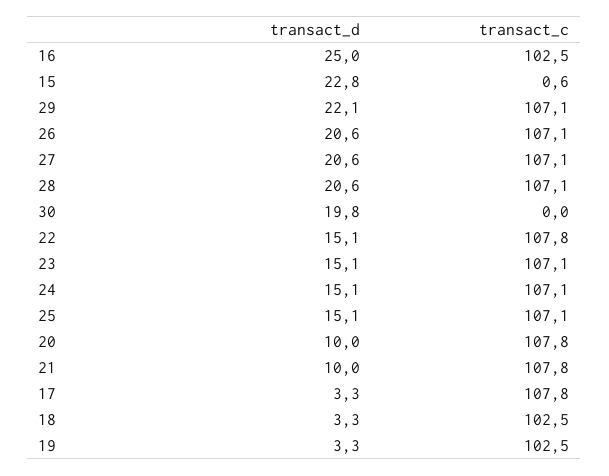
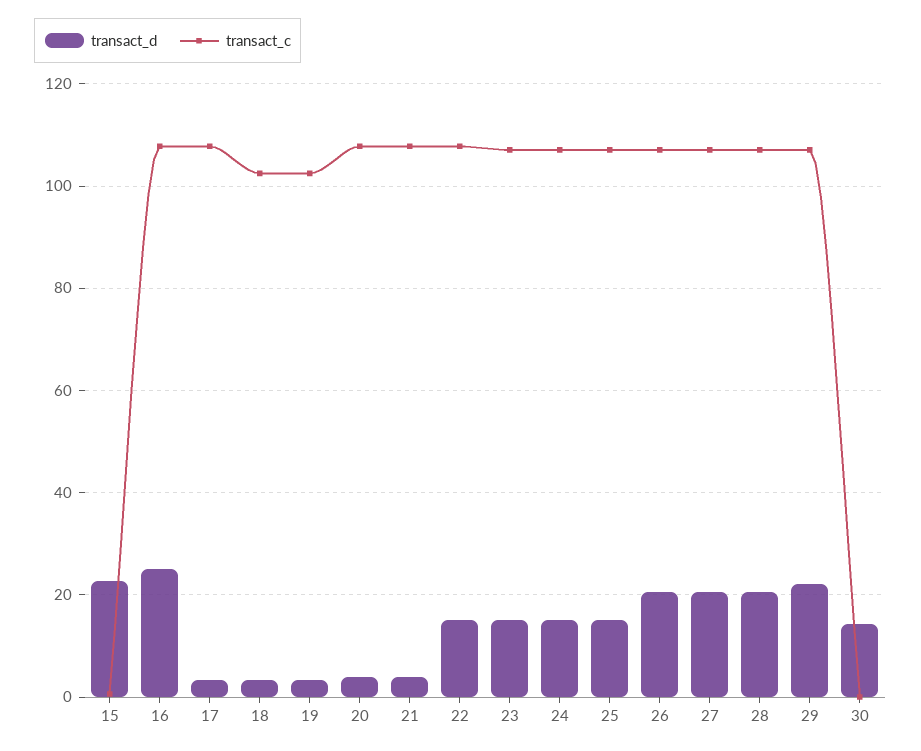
transact_c, 16: 102.5 -> 108
transact_d, 30: 19.8 -> 14
transact_d, 20: 10 -> 4
transact_d, 21: 10 -> 4

